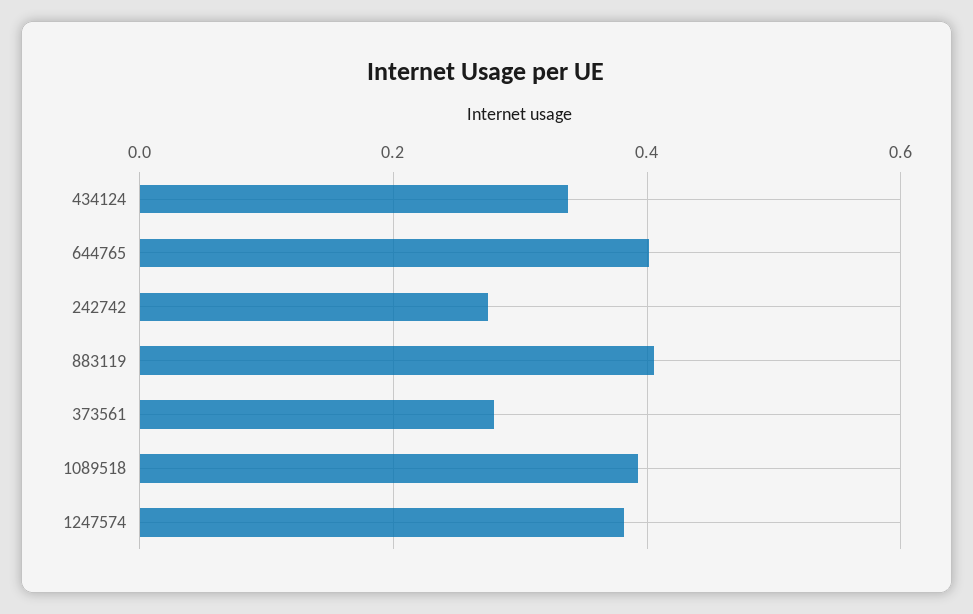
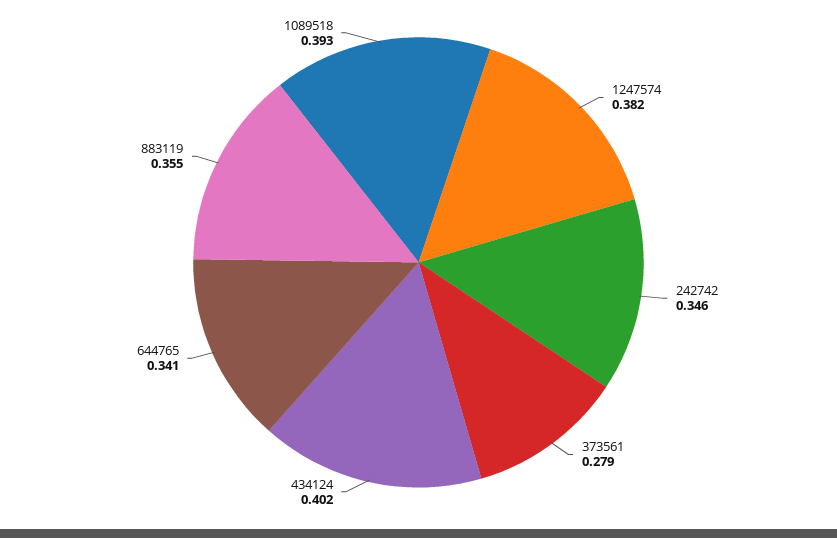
434124: 0.34 -> 0.402
644765: 0.4 -> 0.341
242742: 0.28 -> 0.346
883119: 0.4 -> 0.355

